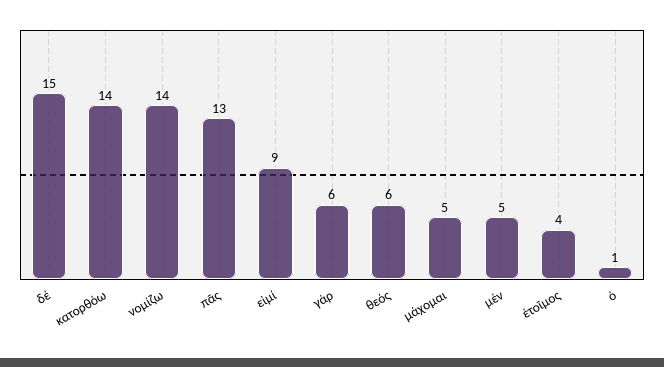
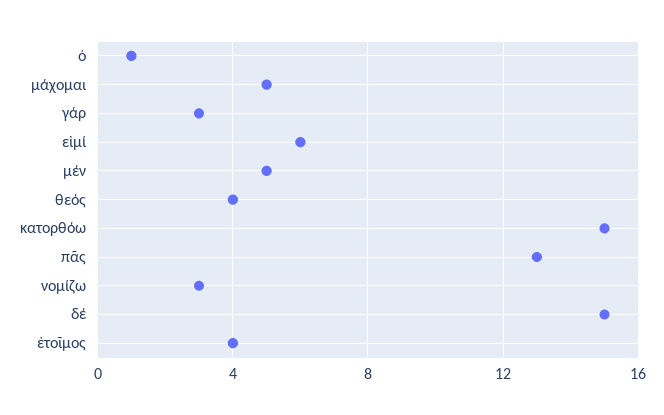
κατορθόω: 14 -> 15
νομίζω: 14 -> 3
εἰμί: 9 -> 6
γάρ: 6 -> 3
θεός: 6 -> 4

